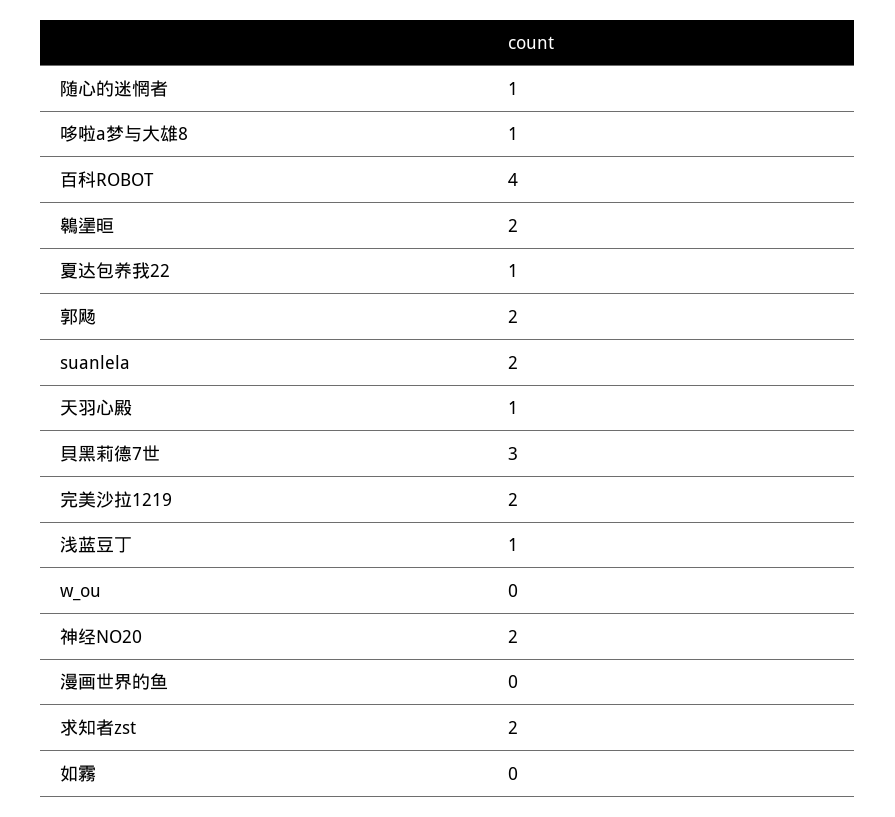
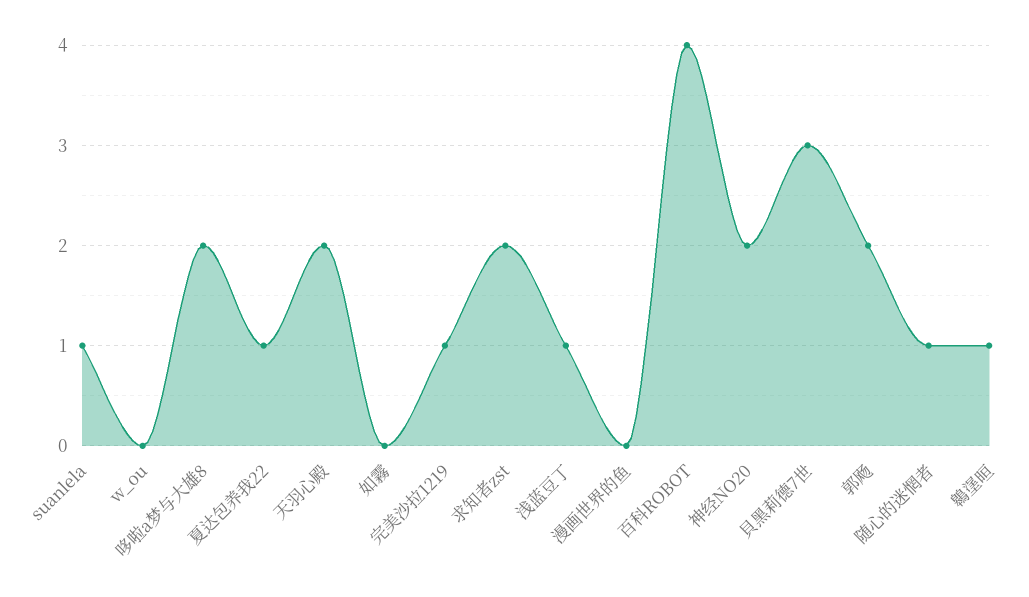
哆啦a梦与大雄8: 1 -> 2
鷎塣晅: 2 -> 1
suanlela: 2 -> 1
天羽心殿: 1 -> 2
完美沙拉1219: 2 -> 1

